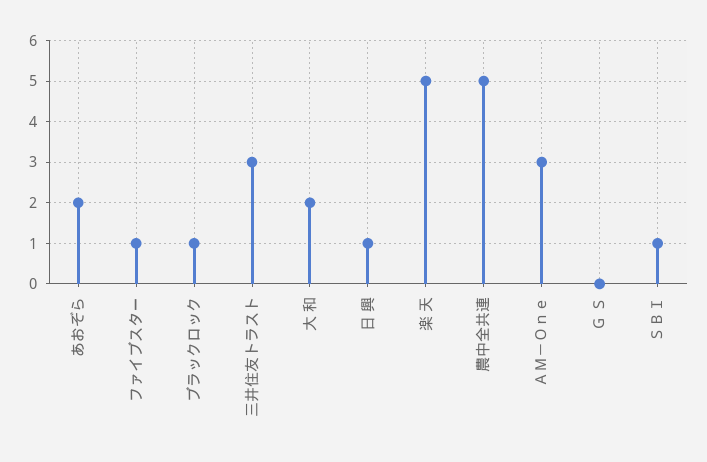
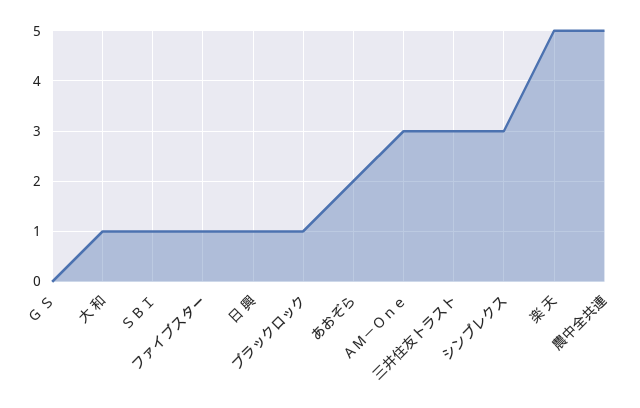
大 和: 2 -> 1
シンプレクス: none -> 3

